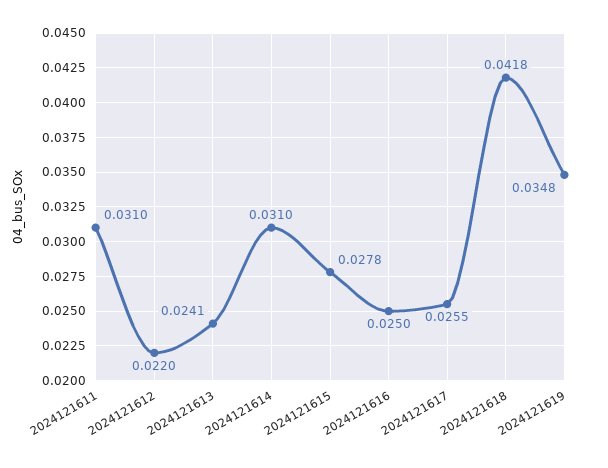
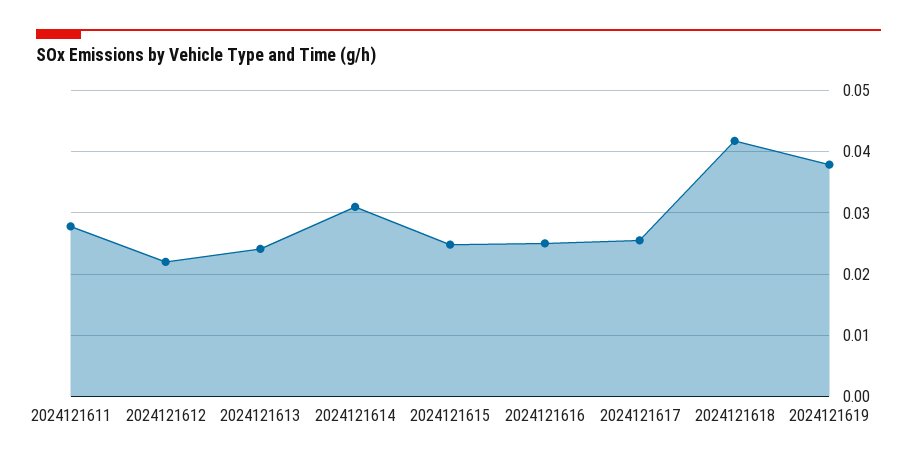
2024121611: 0.031 -> 0.028
2024121615: 0.0278 -> 0.025
2024121619: 0.0348 -> 0.038

